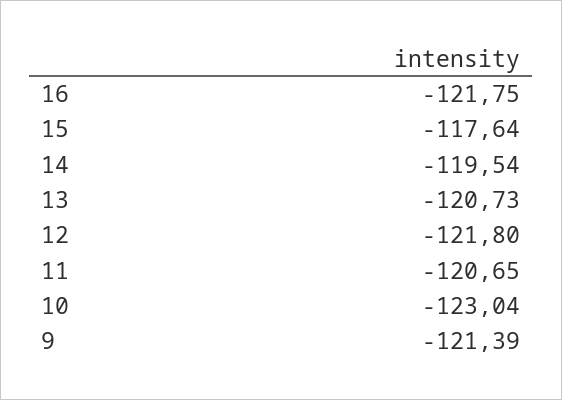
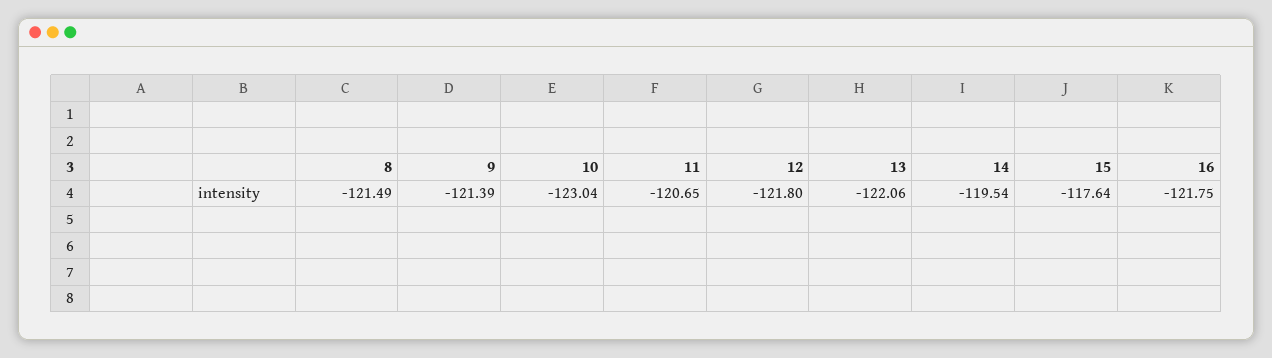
13: -120.73 -> -122.06
8: none -> -121.49

